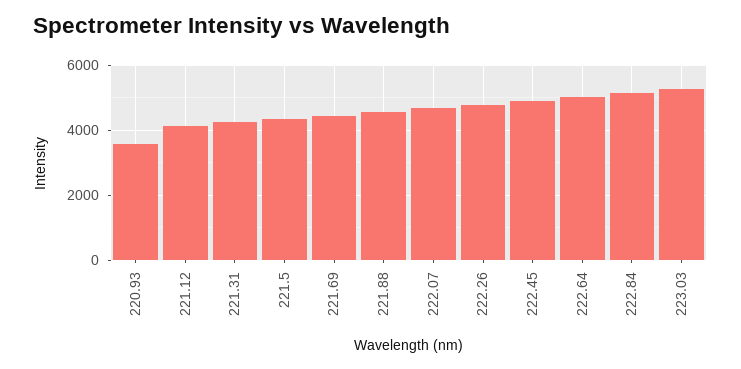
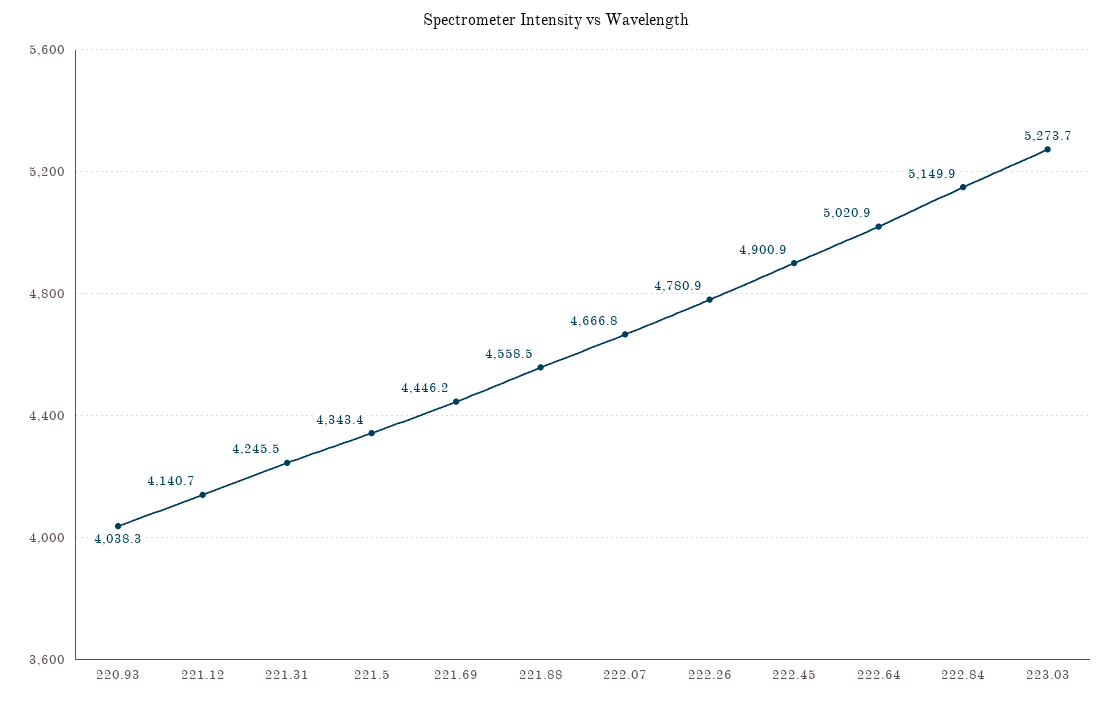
220.93: 3600 -> 4038.3

